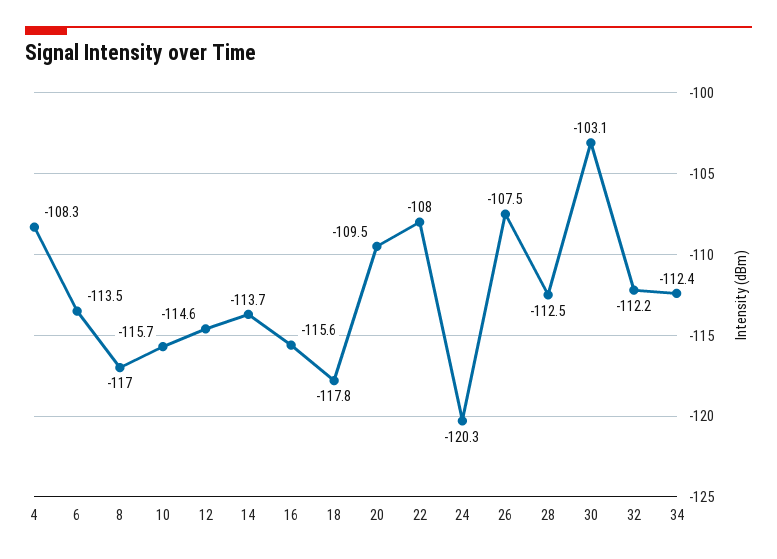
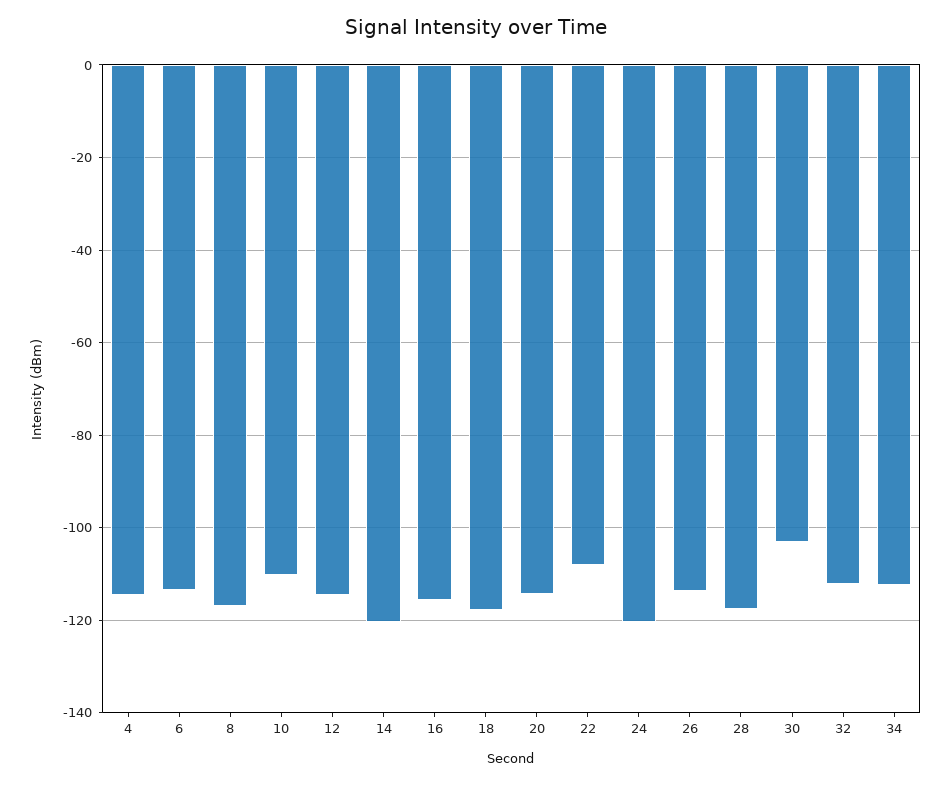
4: -108.3 -> -114
10: -115.7 -> -110
14: -113.7 -> -120
20: -109.5 -> -114
26: -107.5 -> -114
28: -112.5 -> -118

